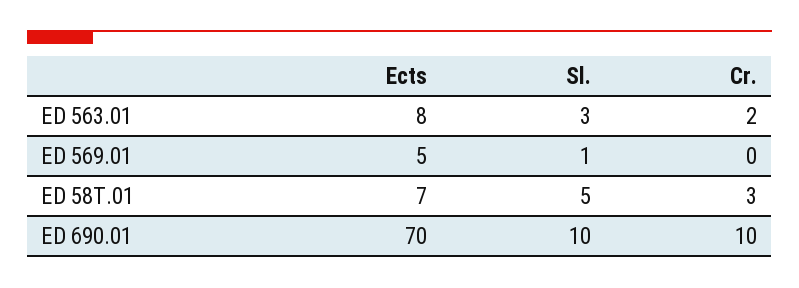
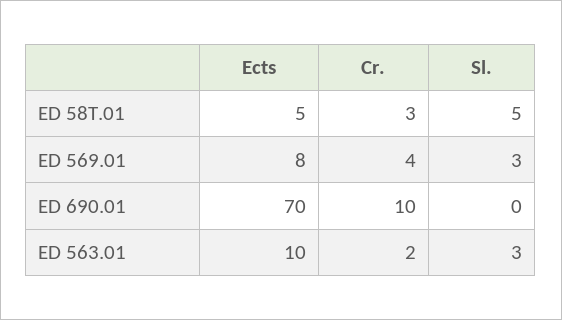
Ects, ED 563.01: 8 -> 10
Ects, ED 569.01: 5 -> 8
Sl., ED 569.01: 1 -> 3
Cr., ED 569.01: 0 -> 4
Ects, ED 58T.01: 7 -> 5
Sl., ED 690.01: 10 -> 0

